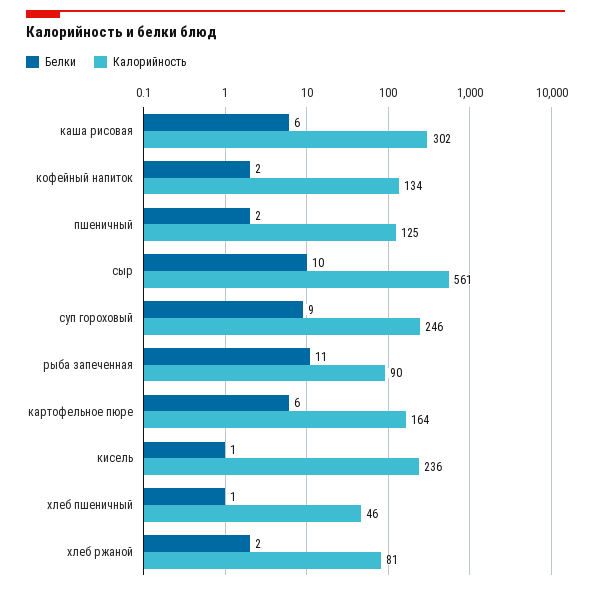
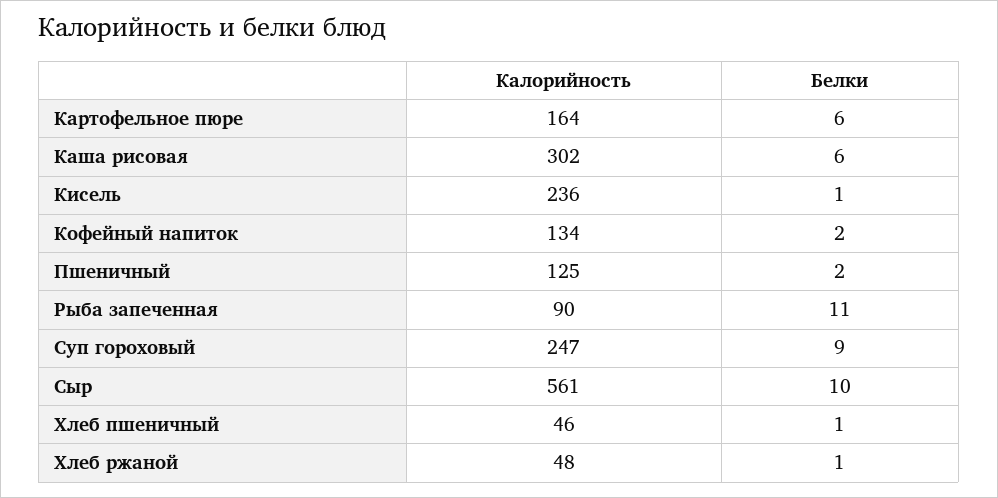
Калорийность, суп гороховый: 246 -> 247
Белки, хлеб ржаной: 2 -> 1
Калорийность, хлеб ржаной: 81 -> 48

